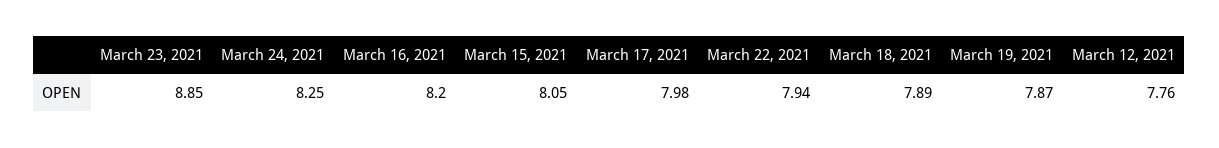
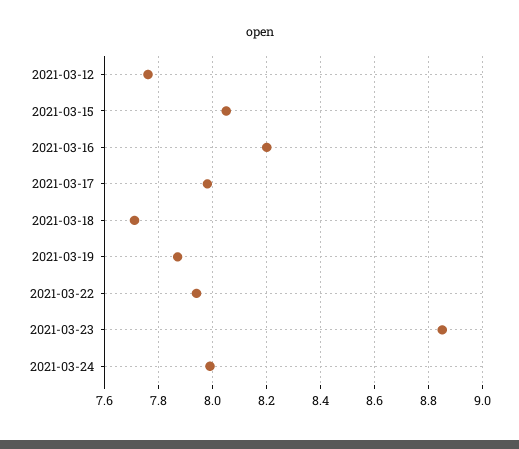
March 24, 2021: 8.25 -> 8
March 18, 2021: 7.89 -> 7.7

